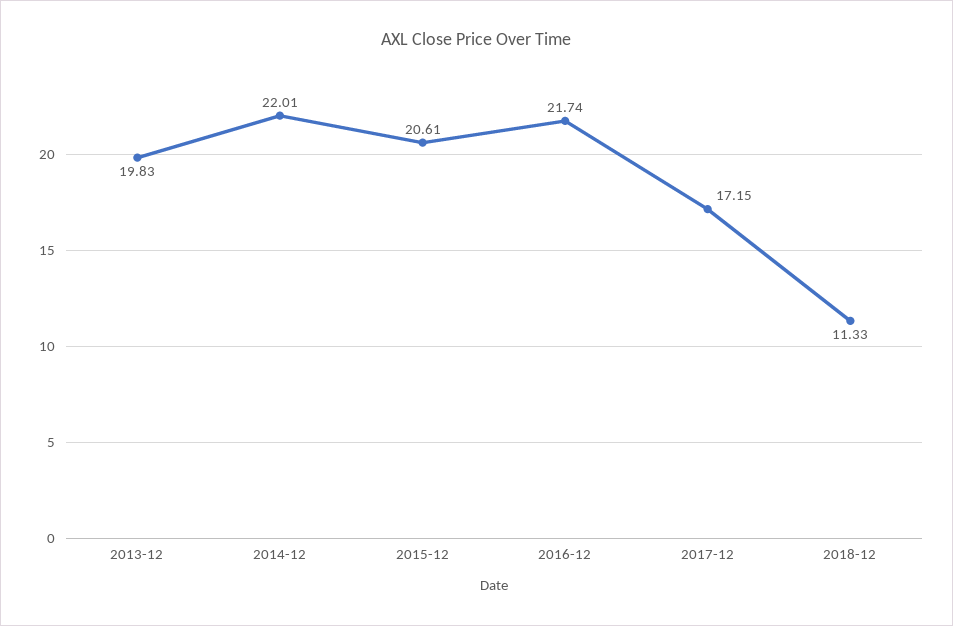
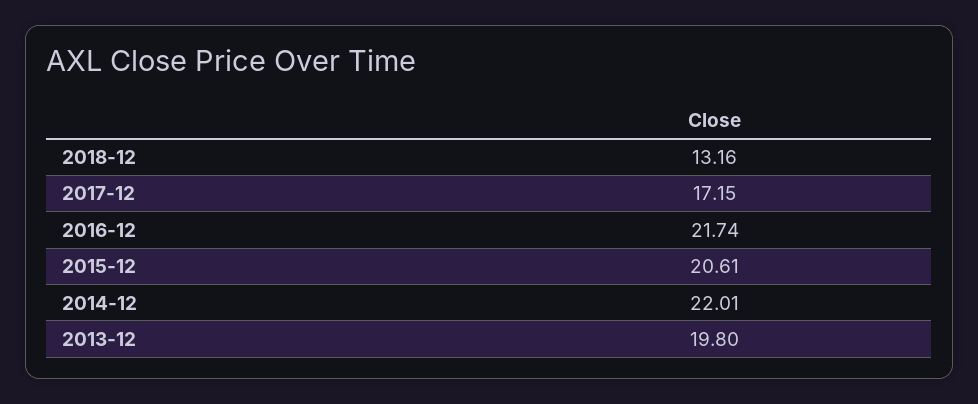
2013-12: 19.83 -> 19.8
2018-12: 11.33 -> 13.16

